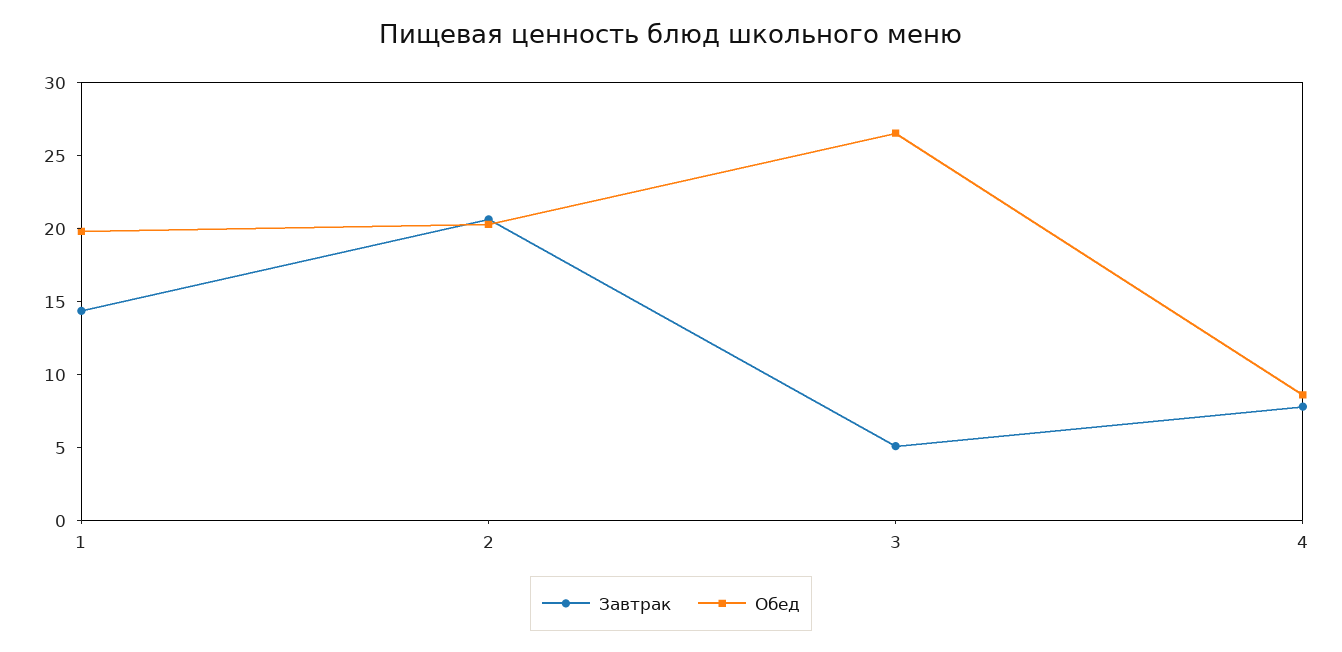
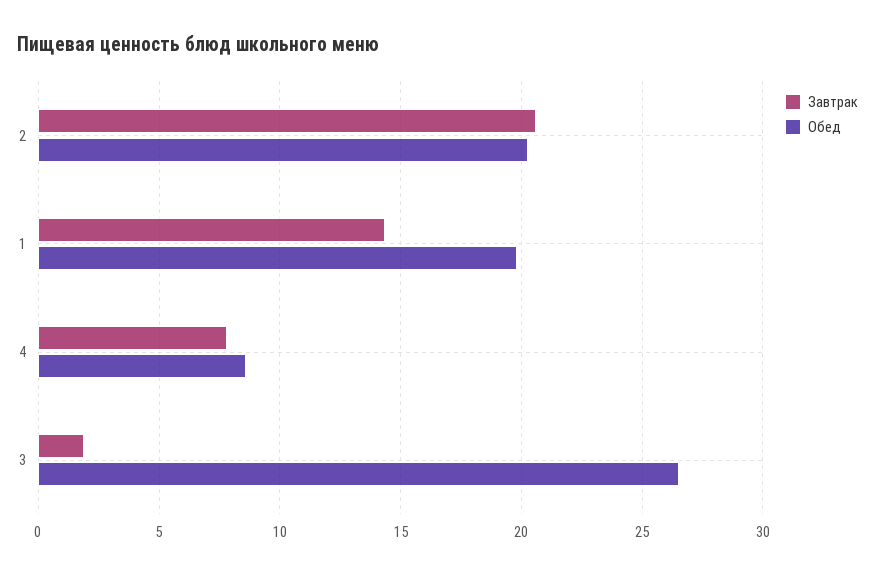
Завтрак, 3: 5 -> 2

